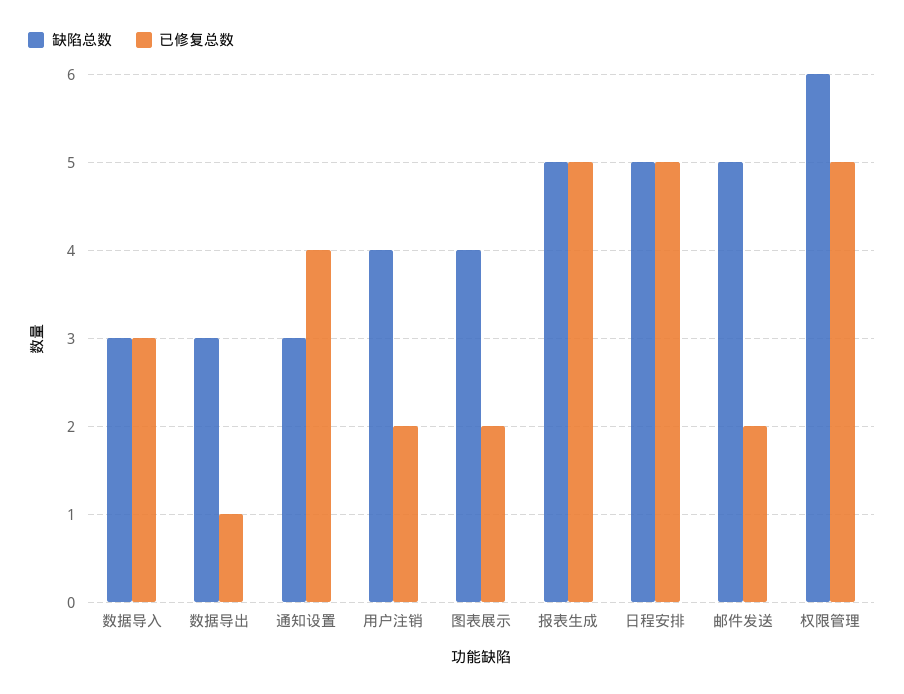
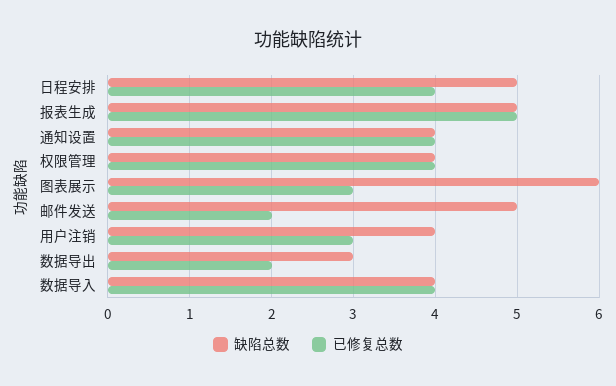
缺陷总数, 数据导入: 3 -> 4
已修复总数, 数据导入: 3 -> 4
已修复总数, 数据导出: 1 -> 2
缺陷总数, 通知设置: 3 -> 4
已修复总数, 用户注销: 2 -> 3
缺陷总数, 图表展示: 4 -> 6
已修复总数, 图表展示: 2 -> 3
已修复总数, 日程安排: 5 -> 4
缺陷总数, 权限管理: 6 -> 4
已修复总数, 权限管理: 5 -> 4

